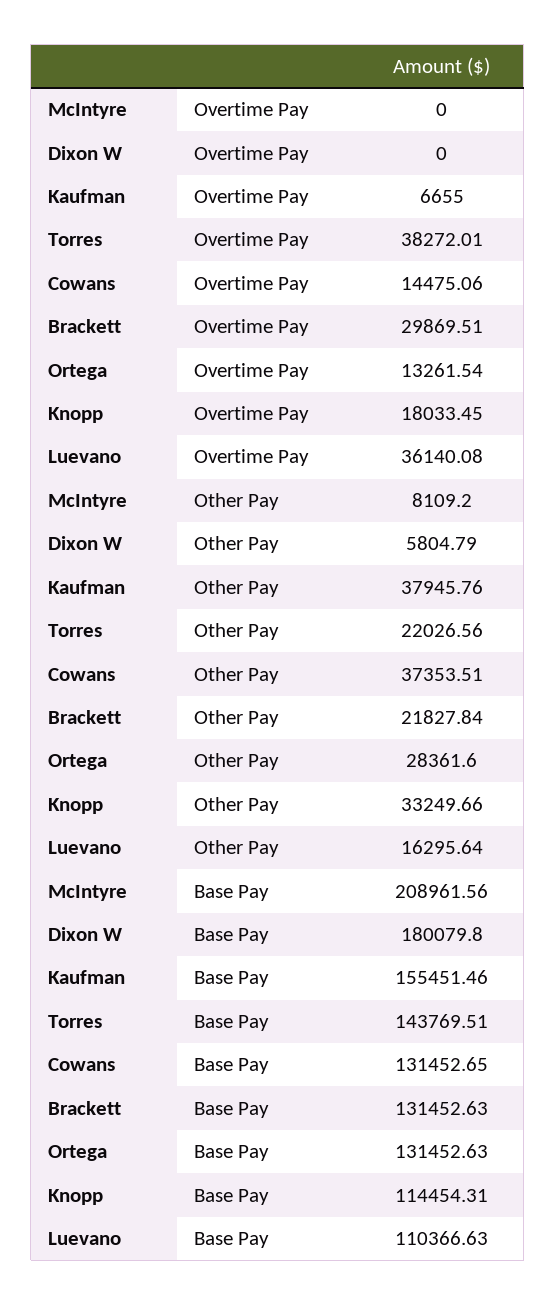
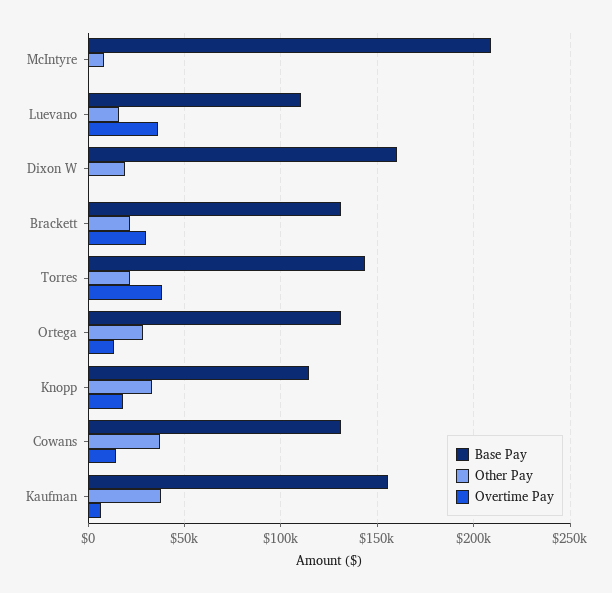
Other Pay, Dixon W: 5804.79 -> 20000
Base Pay, Dixon W: 180079.8 -> 160000

